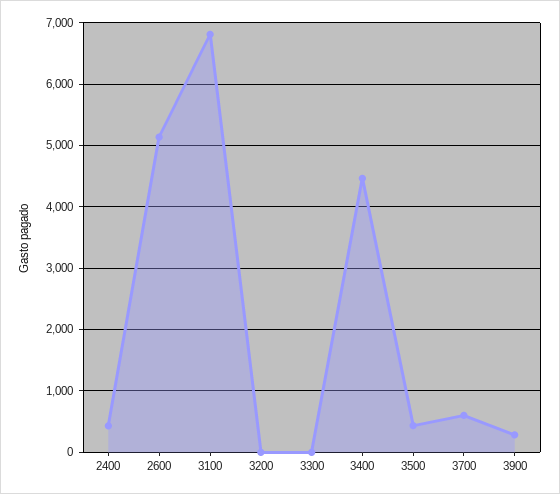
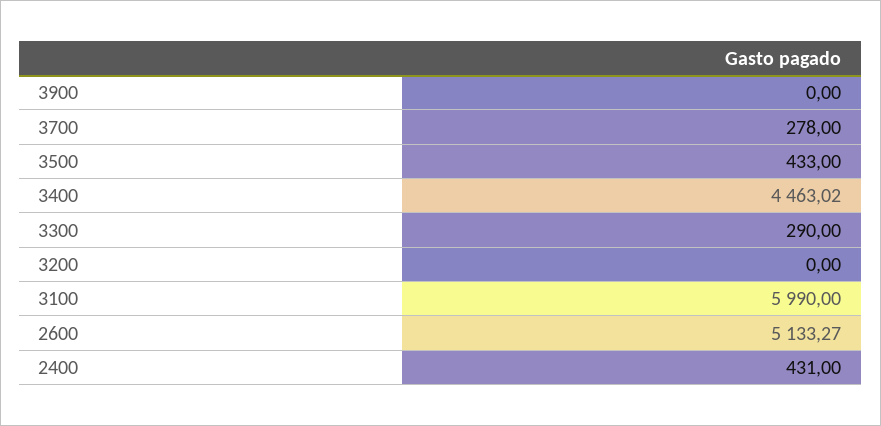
3100: 6800 -> 5990
3300: 0 -> 290
3700: 600 -> 278
3900: 300 -> 0

